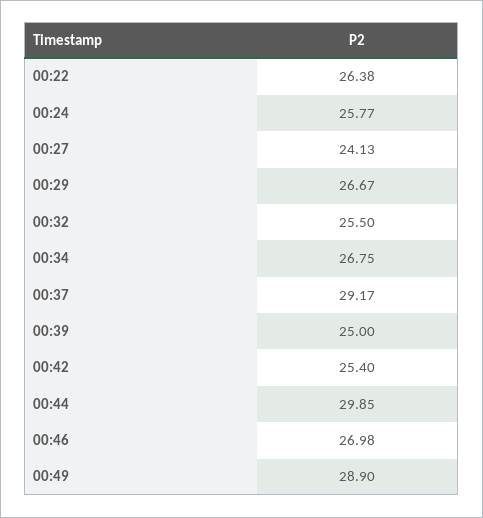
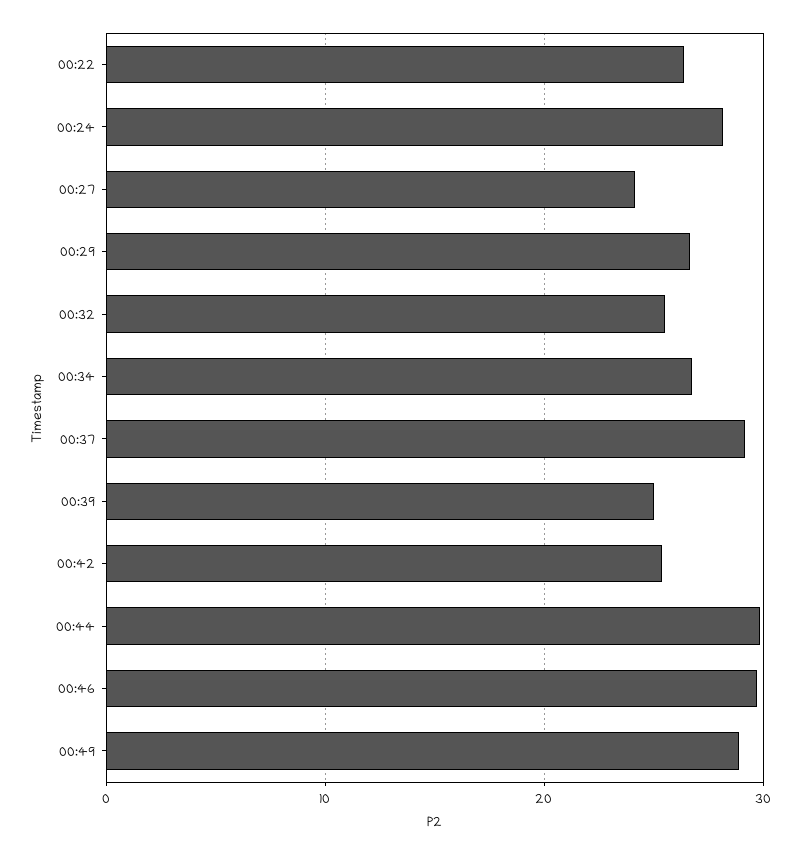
00:24: 25.77 -> 28
00:46: 26.98 -> 30

